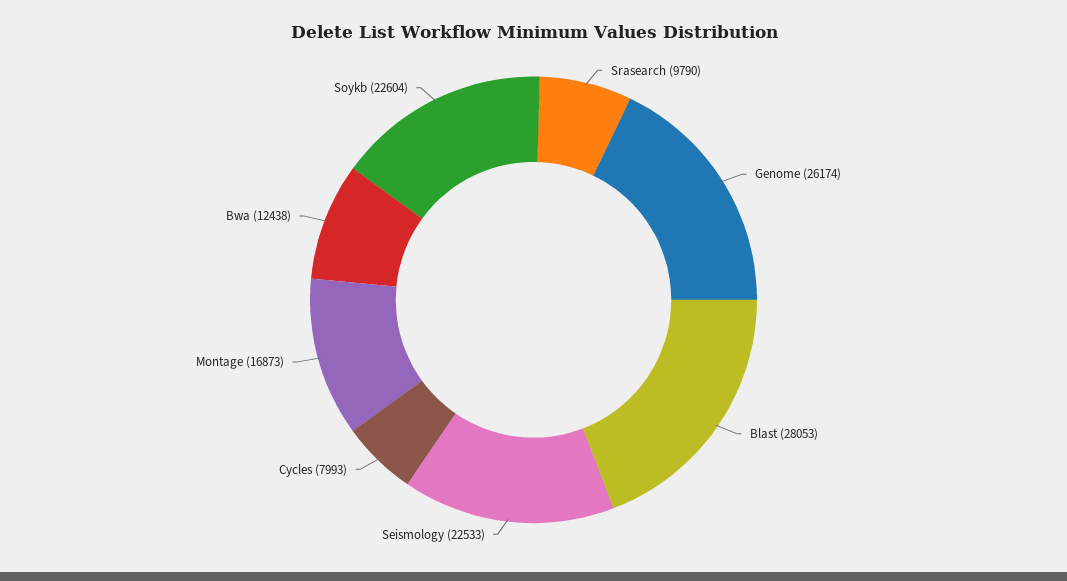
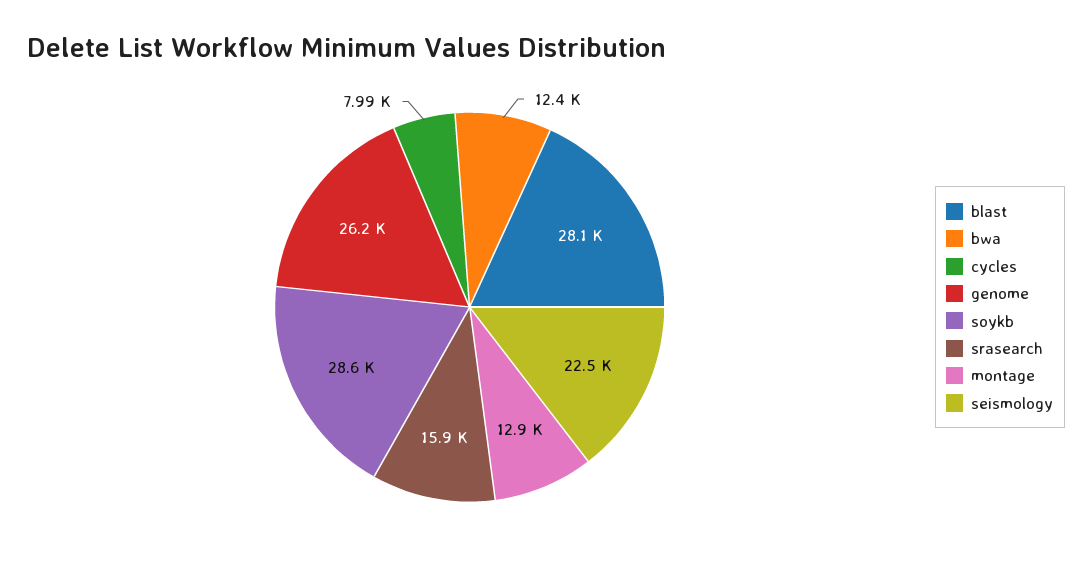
Srasearch: 9790 -> 15900
Montage: 16873 -> 12900
Soykb: 22604 -> 28600

